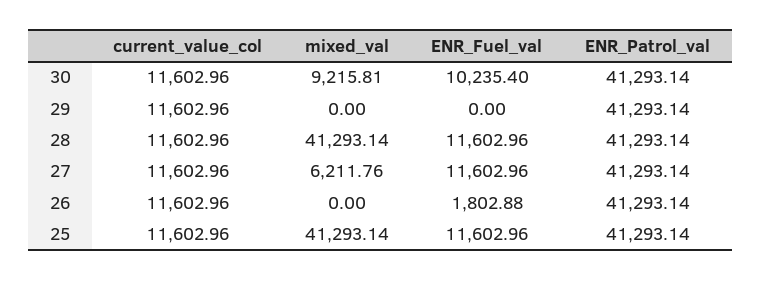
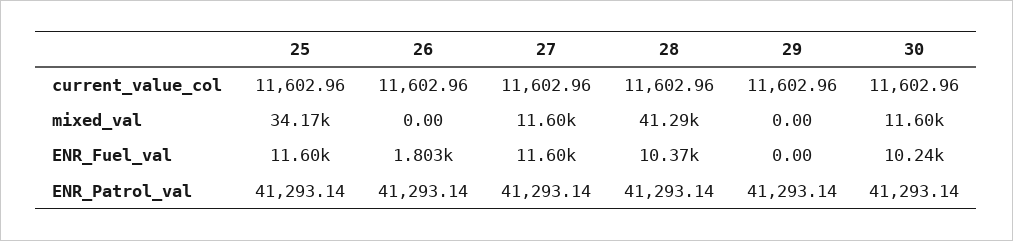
mixed_val, 30: 9215.81 -> 11600
ENR_Fuel_val, 28: 11602.96 -> 10370
mixed_val, 27: 6211.76 -> 11600
mixed_val, 25: 41293.14 -> 34170

